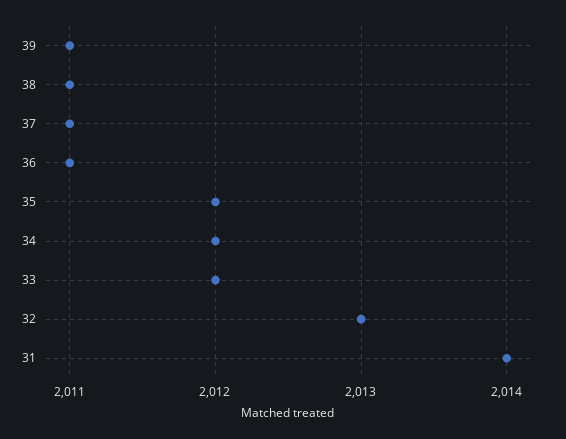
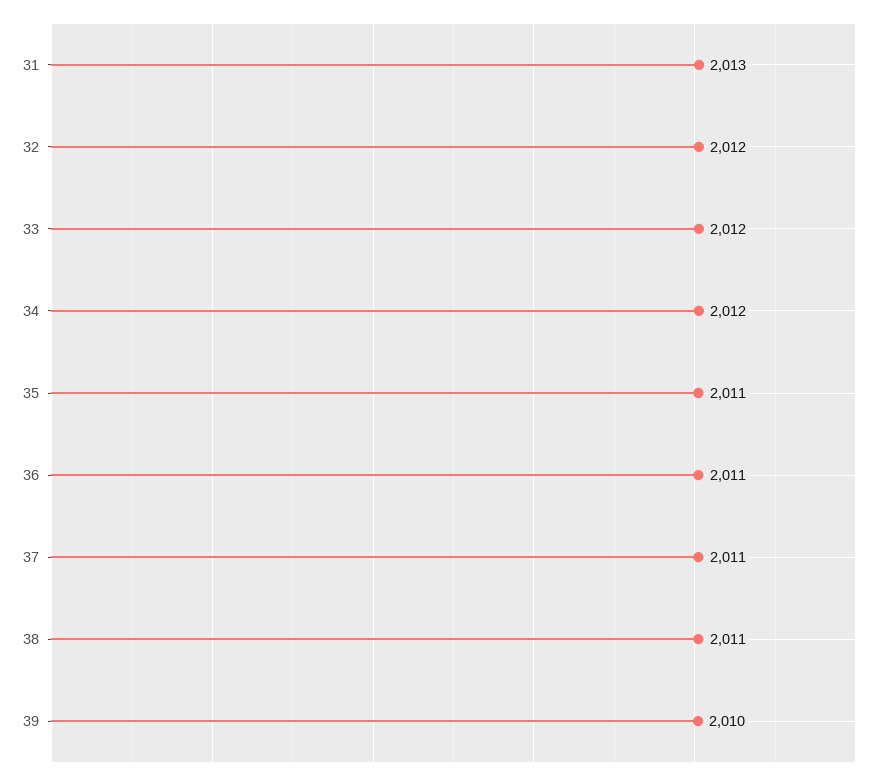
39: 2011 -> 2010
35: 2012 -> 2011
32: 2013 -> 2012
31: 2014 -> 2013

